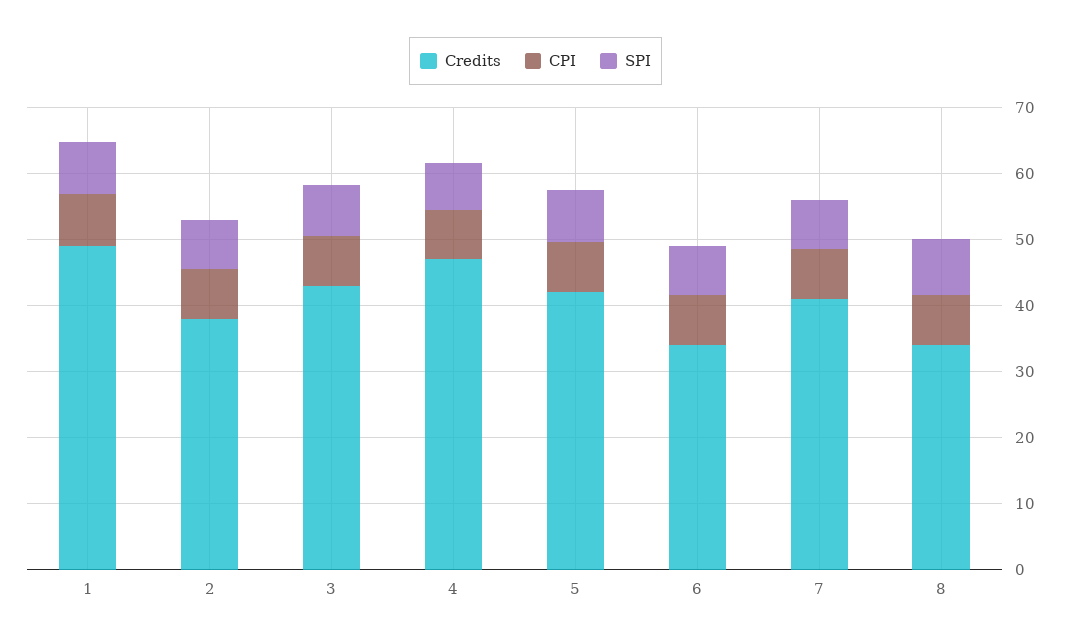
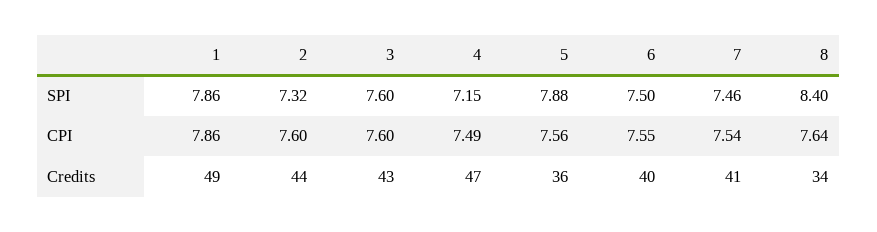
Credits, 2: 38 -> 44
Credits, 5: 42 -> 36
Credits, 6: 34 -> 40

